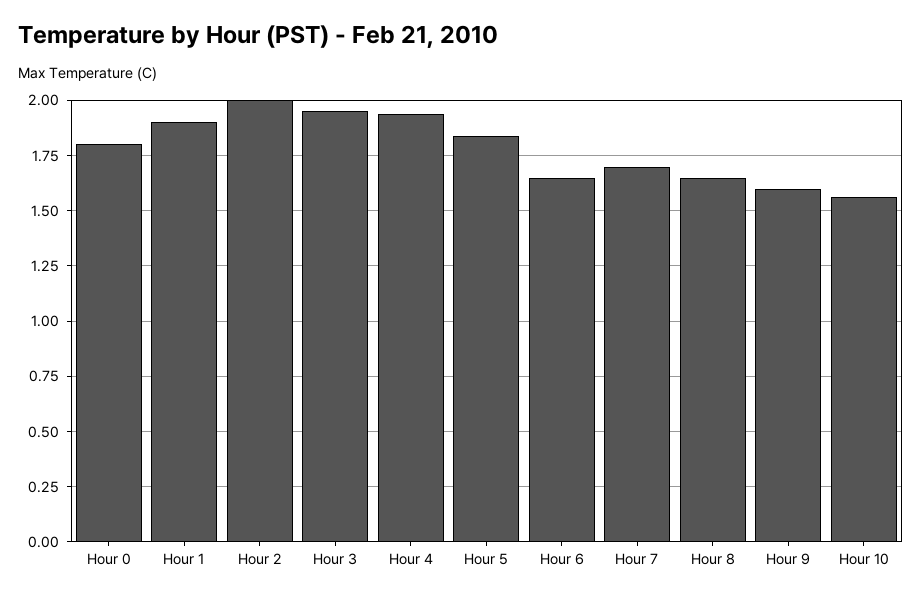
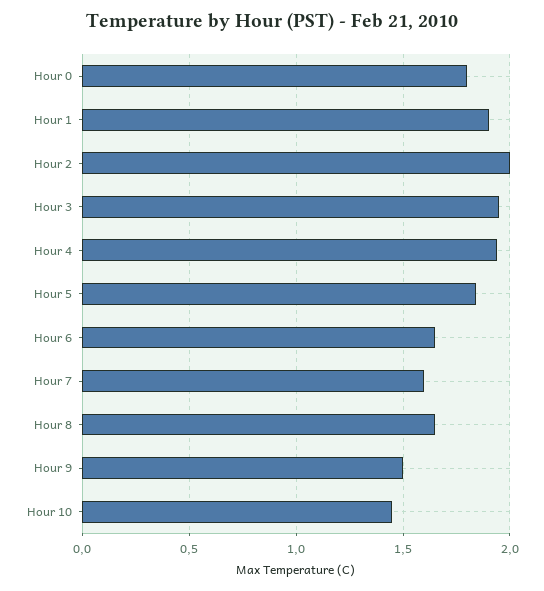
Hour 7: 1.7 -> 1.6
Hour 9: 1.6 -> 1.5
Hour 10: 1.55 -> 1.45

